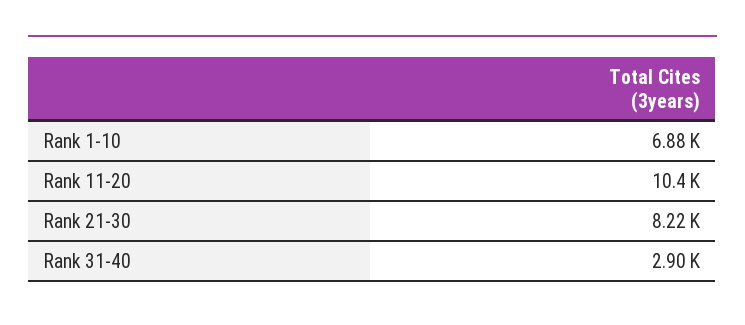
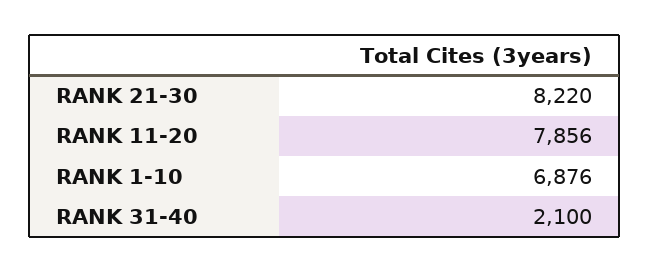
Rank 11-20: 10400 -> 7856
Rank 31-40: 2900 -> 2100

